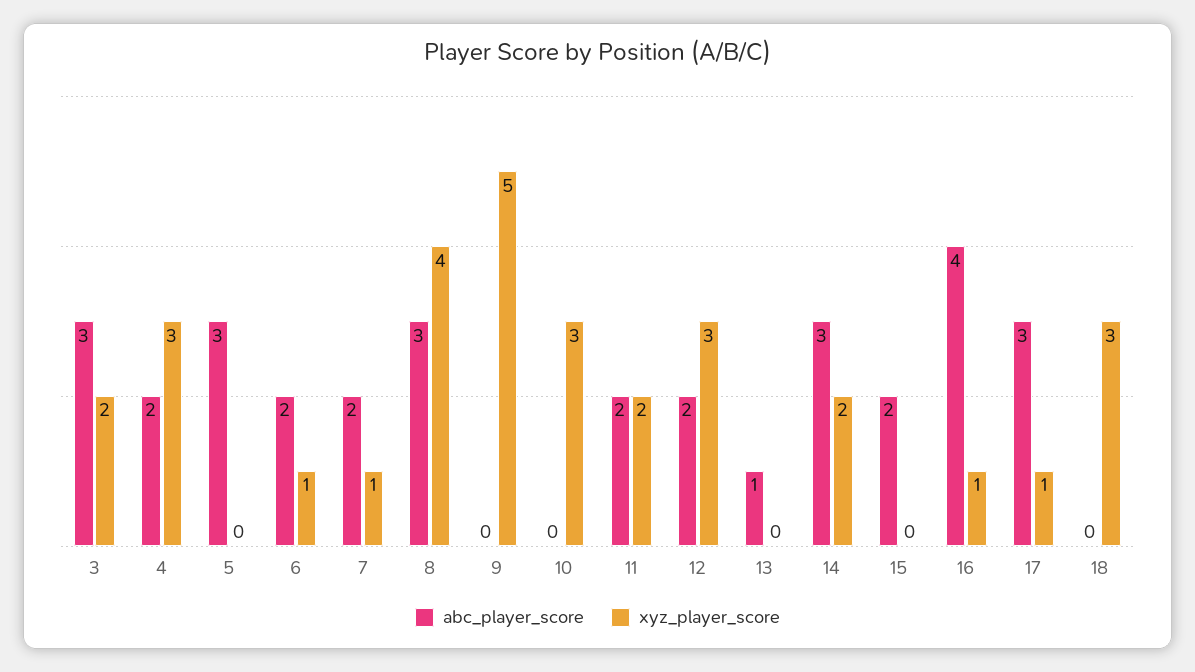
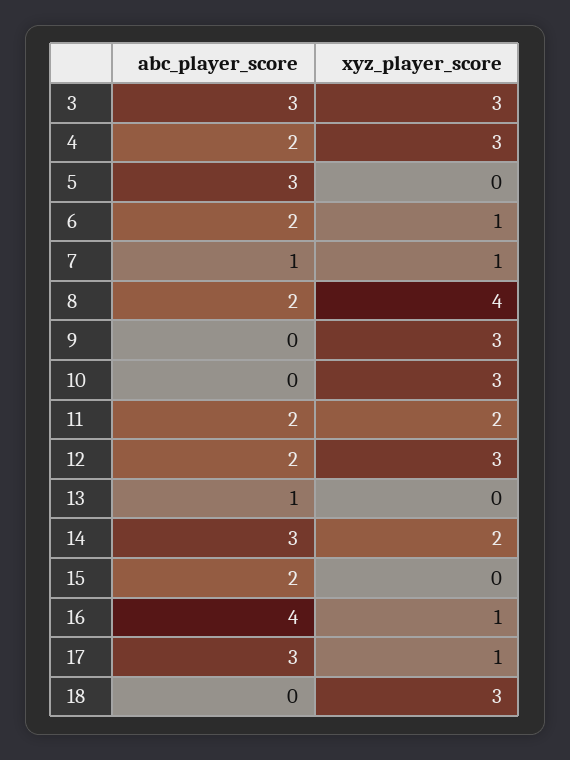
xyz_player_score, 3: 2 -> 3
abc_player_score, 7: 2 -> 1
abc_player_score, 8: 3 -> 2
xyz_player_score, 9: 5 -> 3

